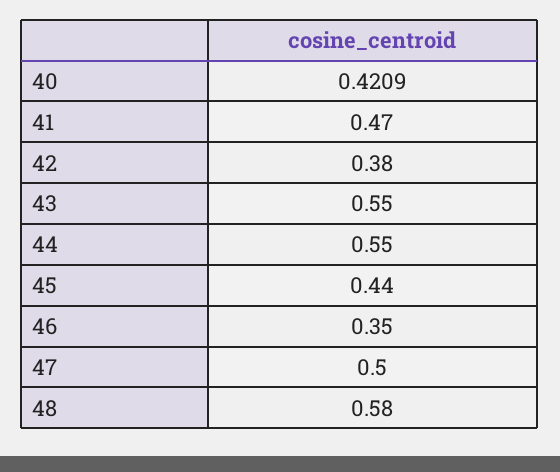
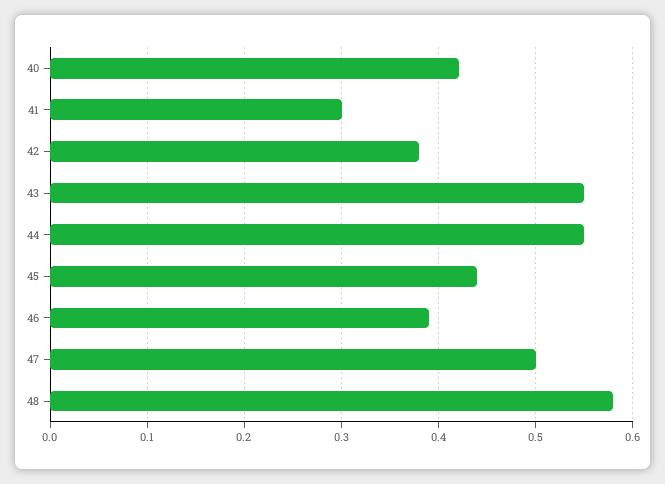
41: 0.47 -> 0.3
46: 0.35 -> 0.39

